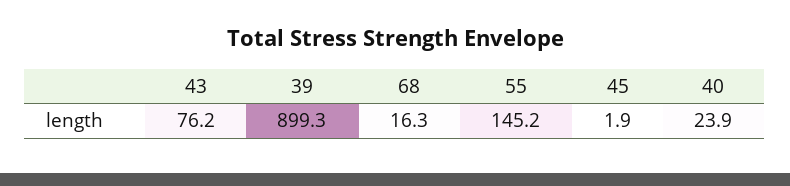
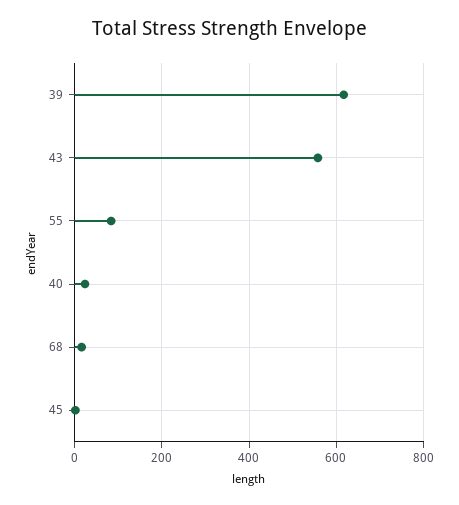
43: 76.2 -> 560
39: 899.3 -> 620
55: 145.2 -> 80

